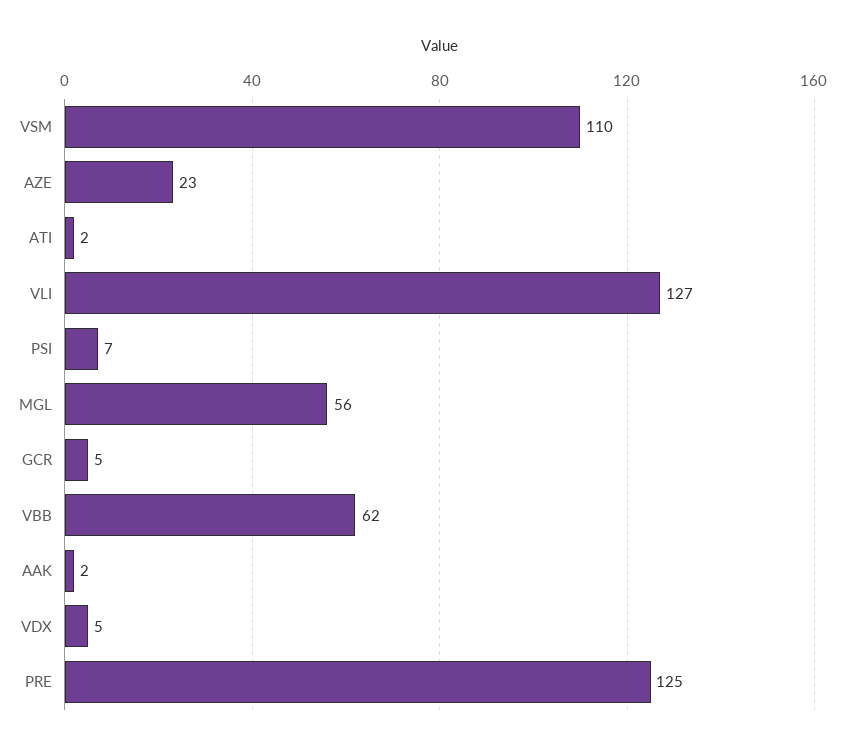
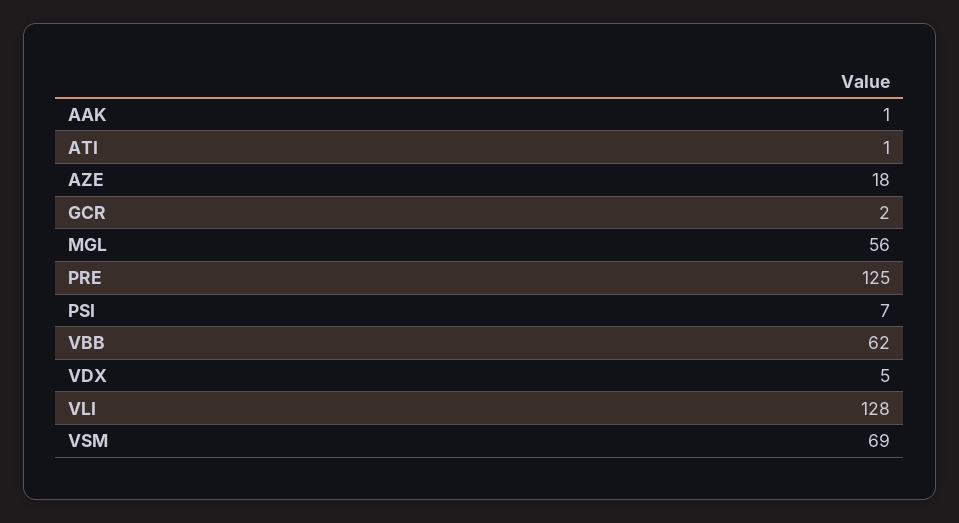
VSM: 110 -> 69
AZE: 23 -> 18
ATI: 2 -> 1
VLI: 127 -> 128
GCR: 5 -> 2
AAK: 2 -> 1

